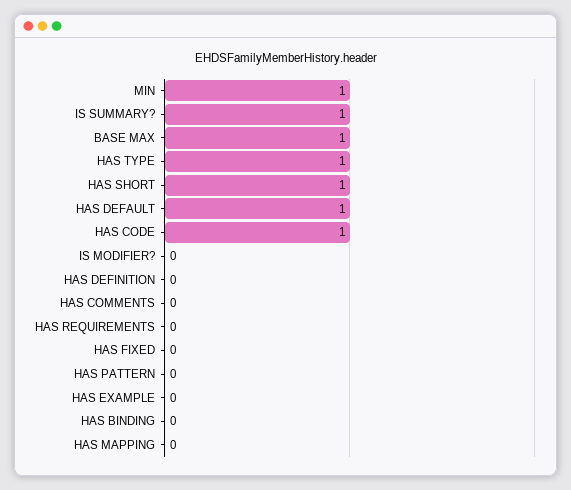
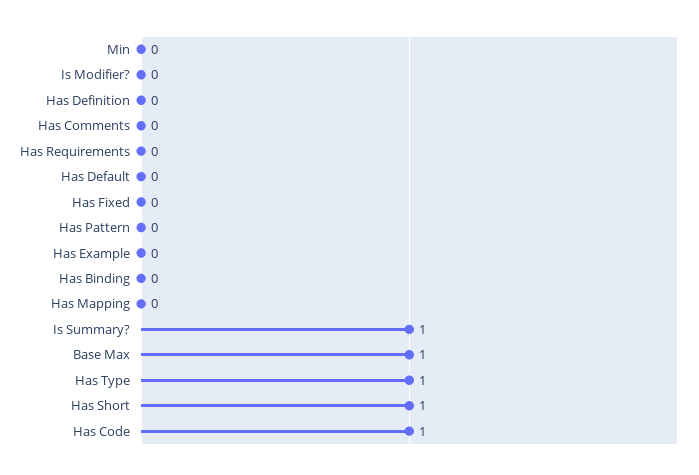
MIN: 1 -> 0
HAS DEFAULT: 1 -> 0

